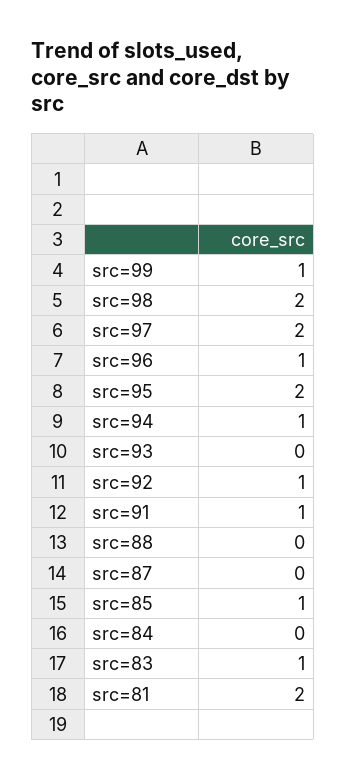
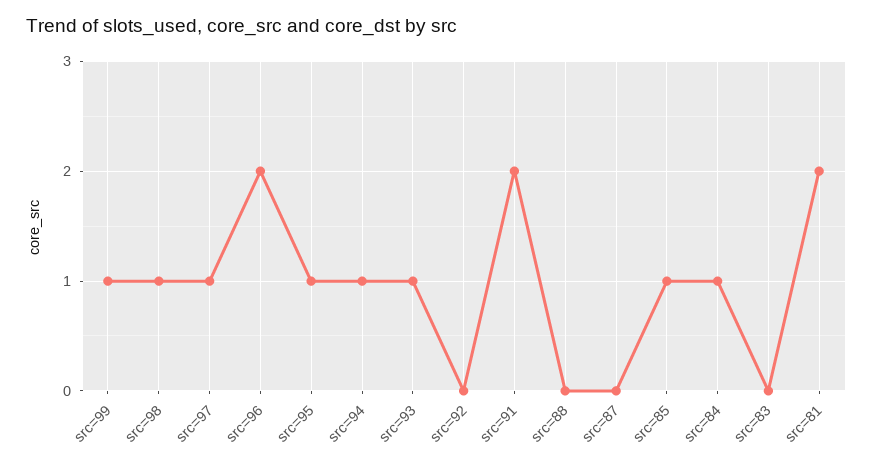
src=98: 2 -> 1
src=97: 2 -> 1
src=96: 1 -> 2
src=95: 2 -> 1
src=93: 0 -> 1
src=92: 1 -> 0
src=91: 1 -> 2
src=84: 0 -> 1
src=83: 1 -> 0

